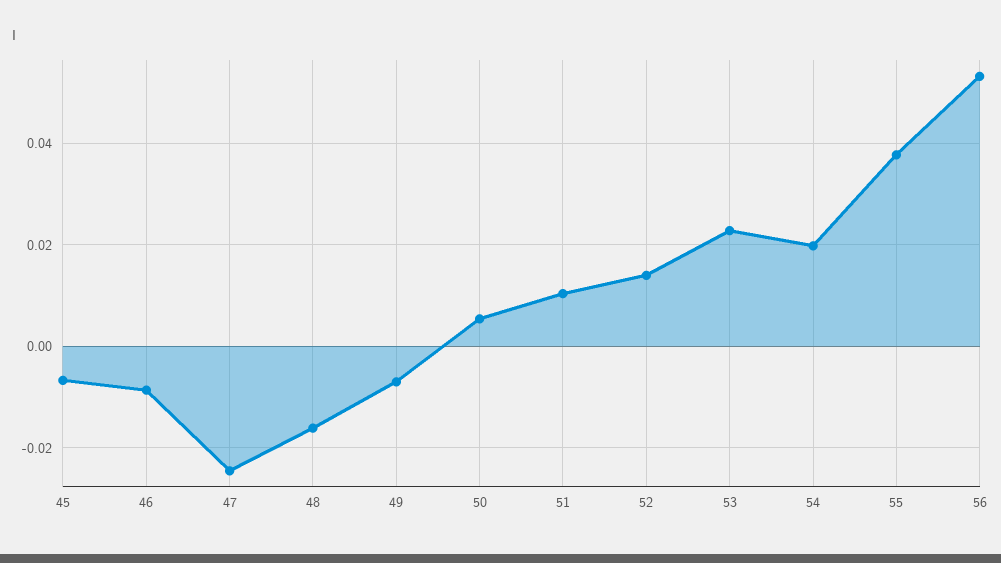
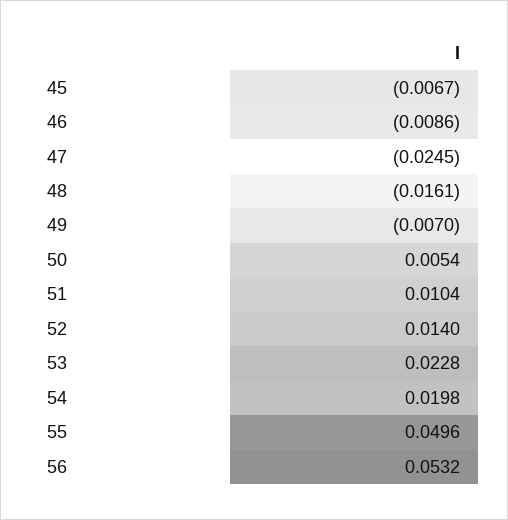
55: 0.038 -> 0.0496

